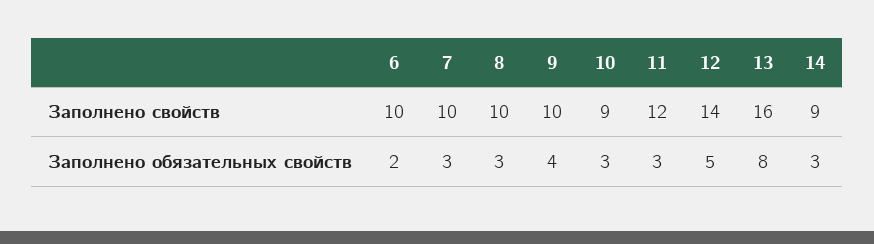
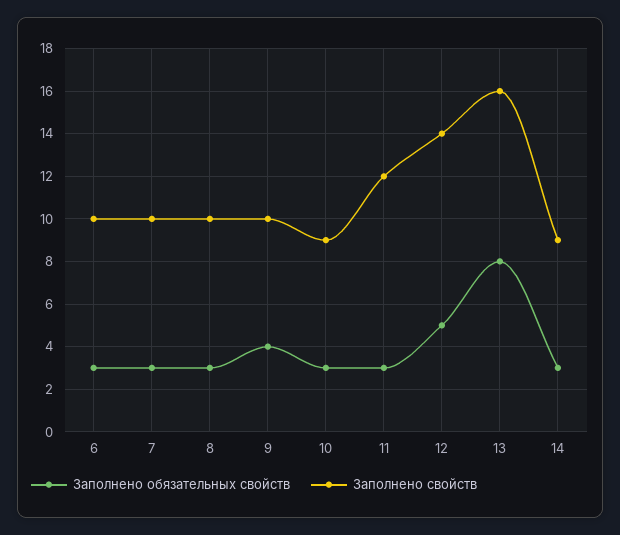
Заполнено обязательных свойств, 6: 2 -> 3

